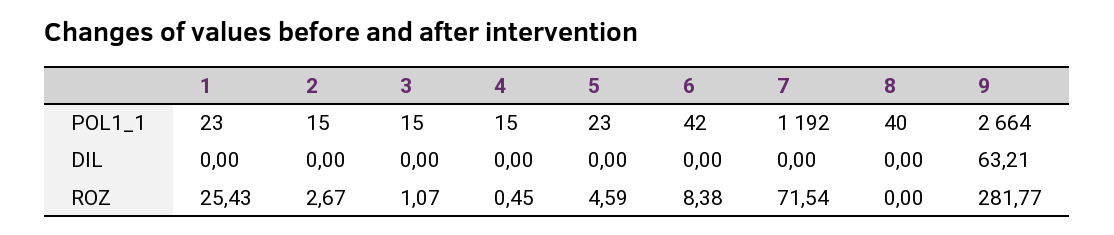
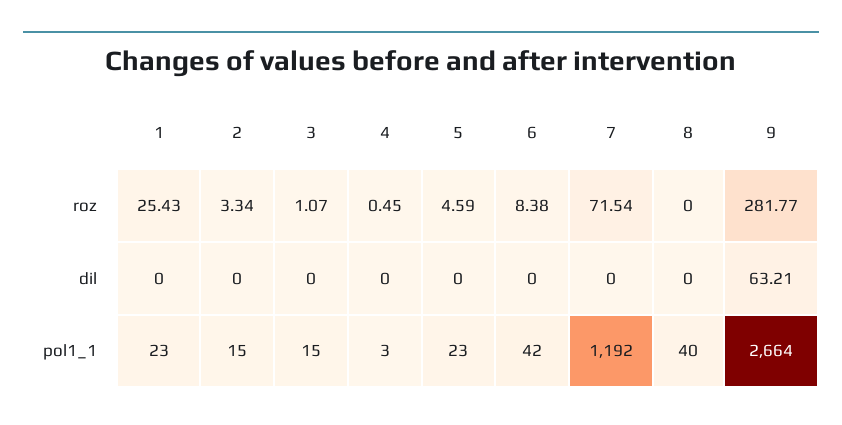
4, POL1_1: 15 -> 3
2, ROZ: 2.67 -> 3.34

